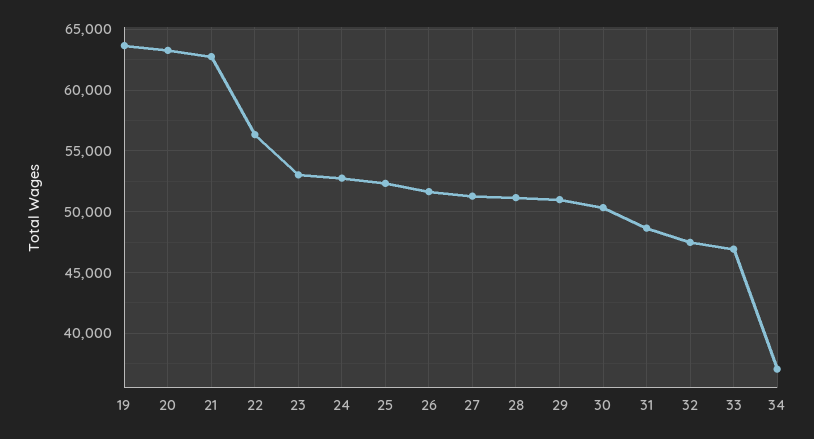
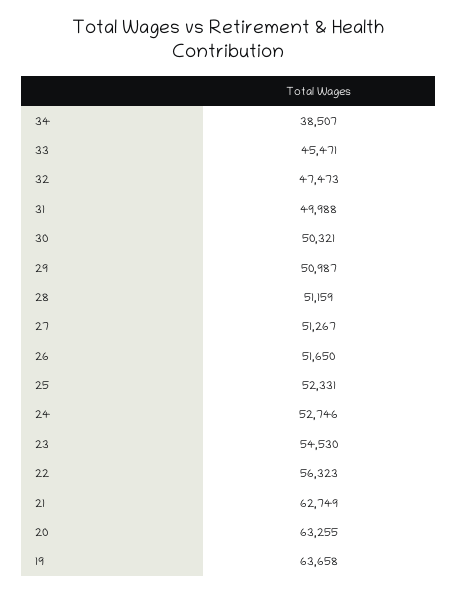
23: 53000 -> 54530
31: 48500 -> 49988
33: 47000 -> 45471
34: 37000 -> 38507

